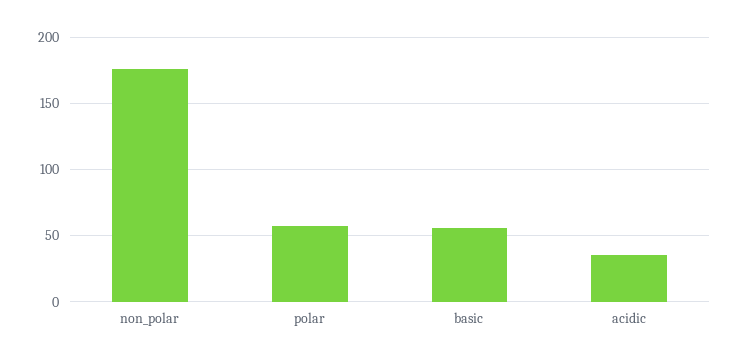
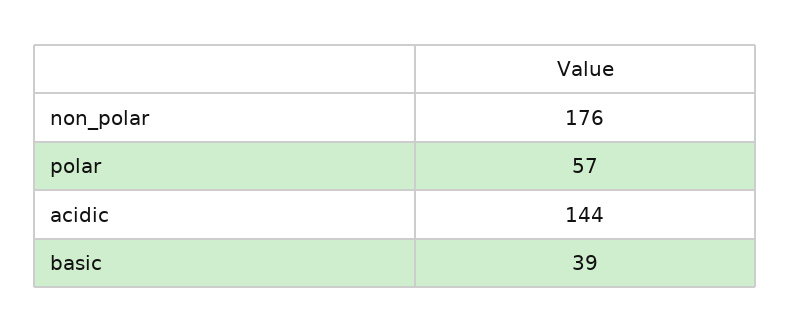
basic: 55 -> 39
acidic: 35 -> 144

